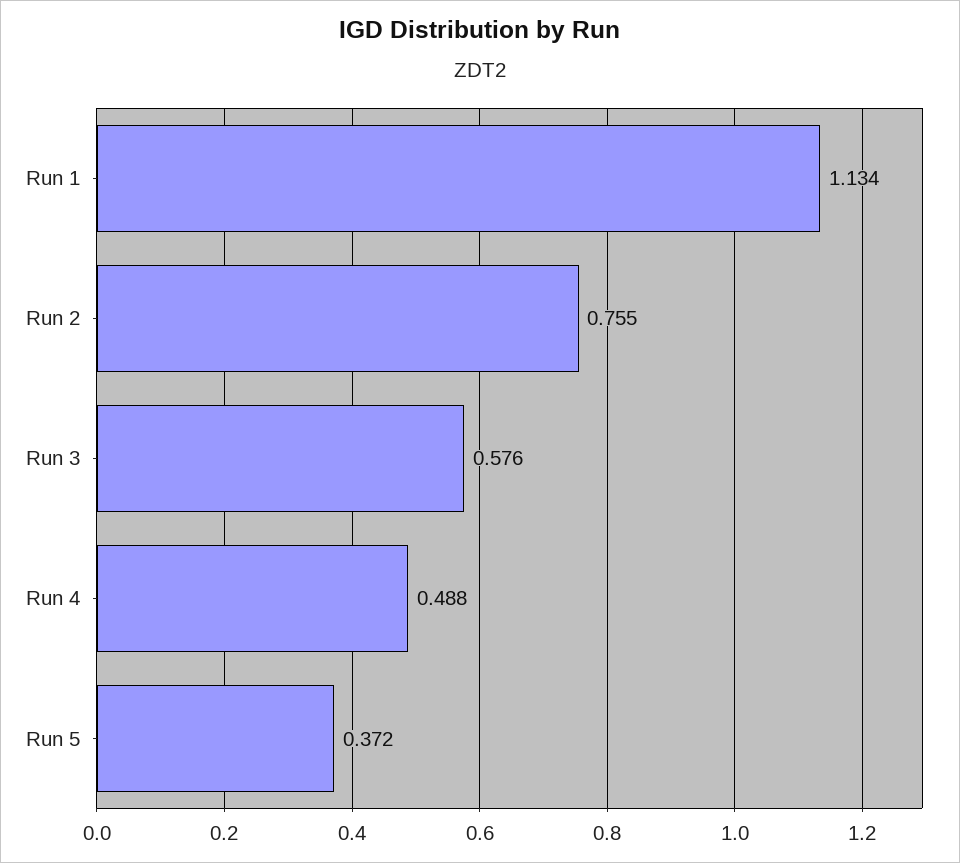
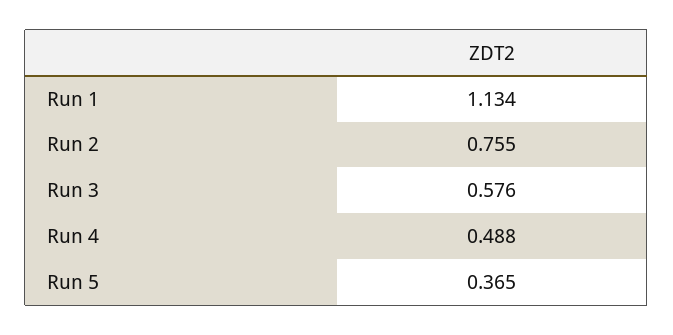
Run 5: 0.372 -> 0.365

